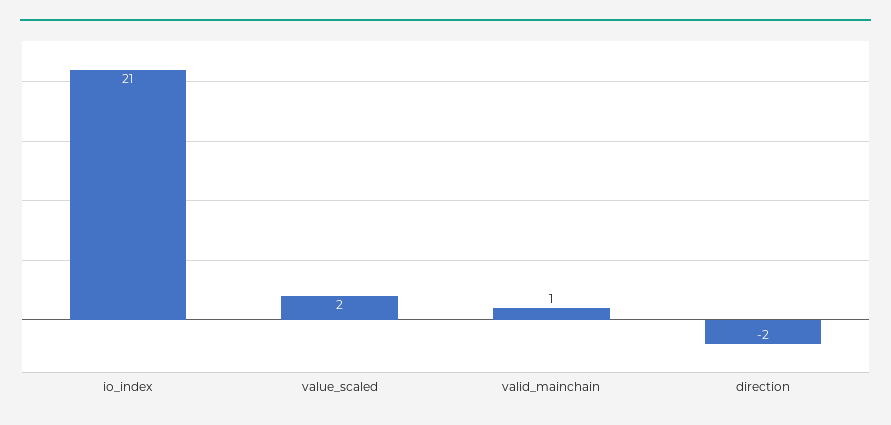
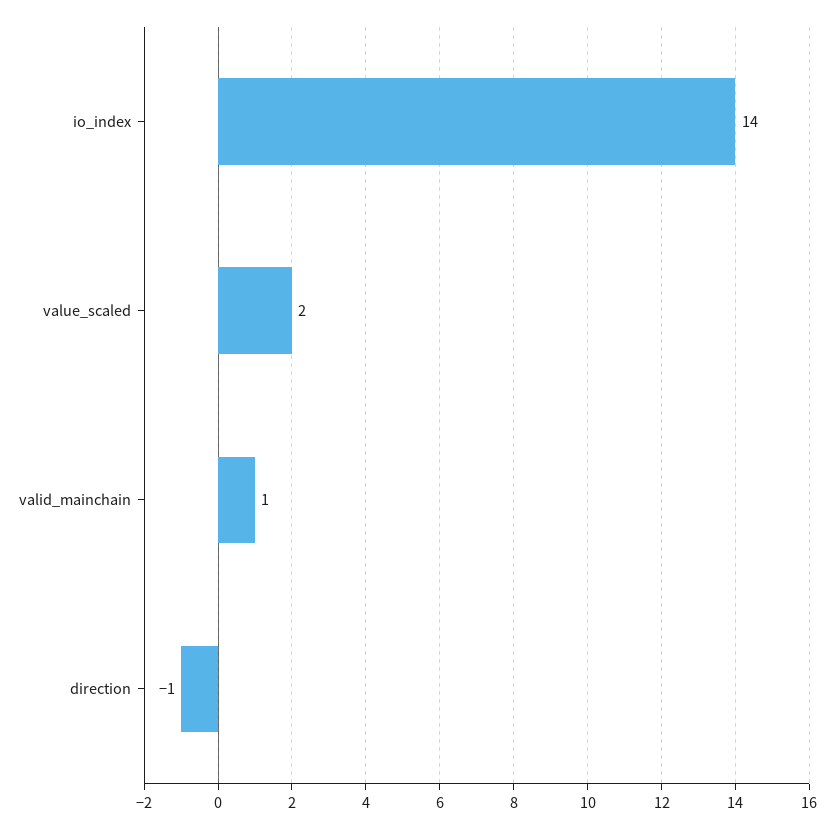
io_index: 21 -> 14
direction: -2 -> -1

